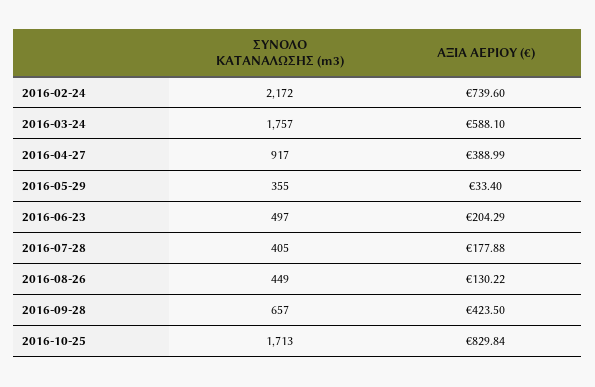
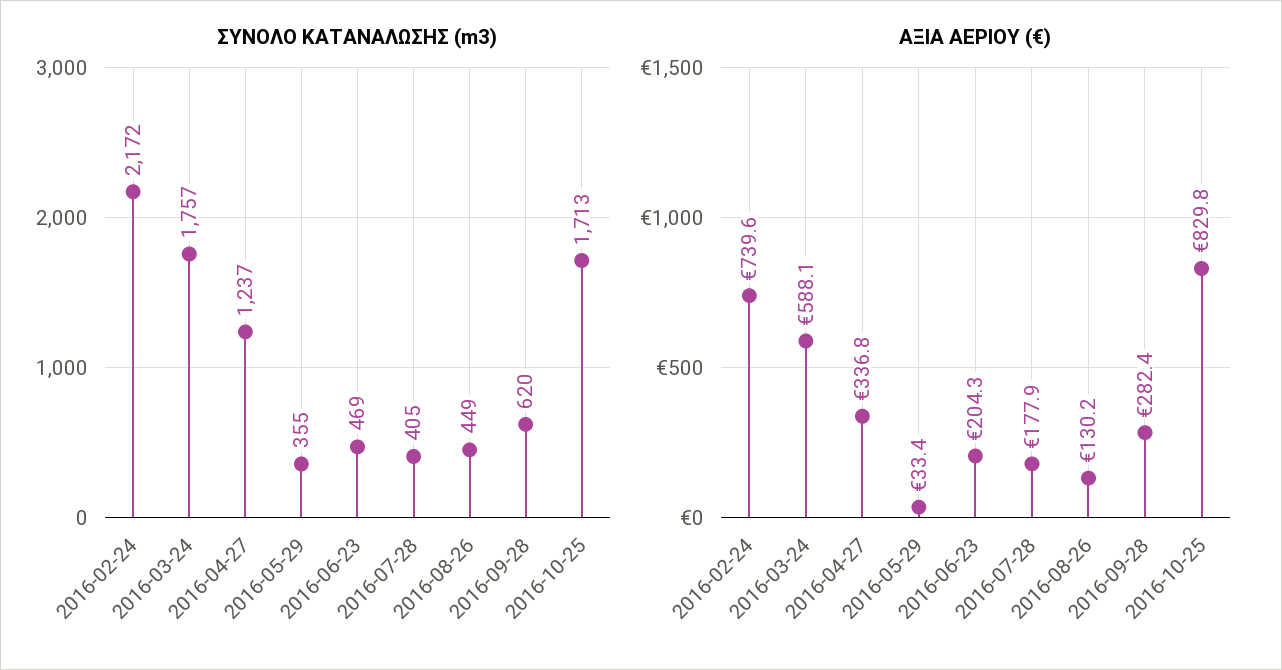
ΣΥΝΟΛΟ ΚΑΤΑΝΑΛΩΣΗΣ (m3), 2016-04-27: 917 -> 1237
ΑΞΙΑ ΑΕΡΙΟΥ (€), 2016-04-27: 388.99 -> 336.8
ΣΥΝΟΛΟ ΚΑΤΑΝΑΛΩΣΗΣ (m3), 2016-06-23: 497 -> 469
ΣΥΝΟΛΟ ΚΑΤΑΝΑΛΩΣΗΣ (m3), 2016-09-28: 657 -> 620
ΑΞΙΑ ΑΕΡΙΟΥ (€), 2016-09-28: 423.5 -> 282.4

